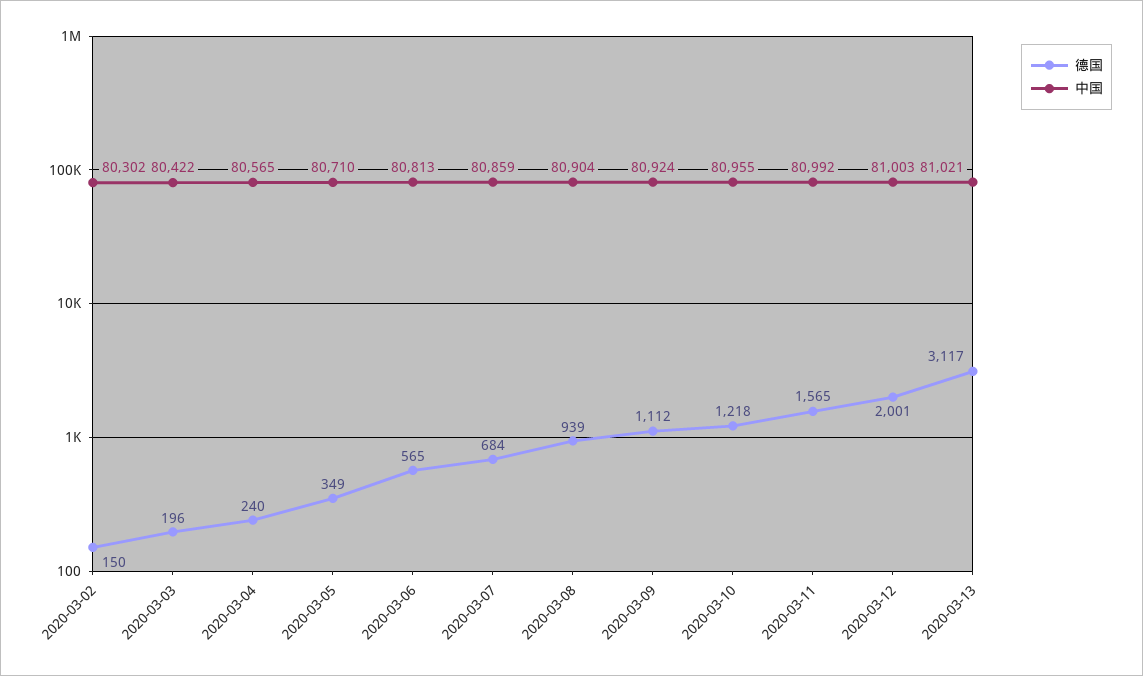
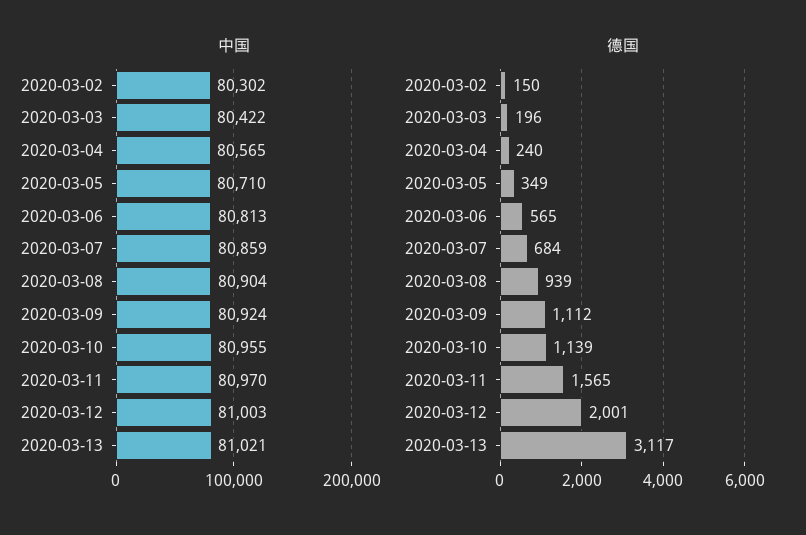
德国, 2020-03-10: 1218 -> 1139
中国, 2020-03-11: 80992 -> 80970

